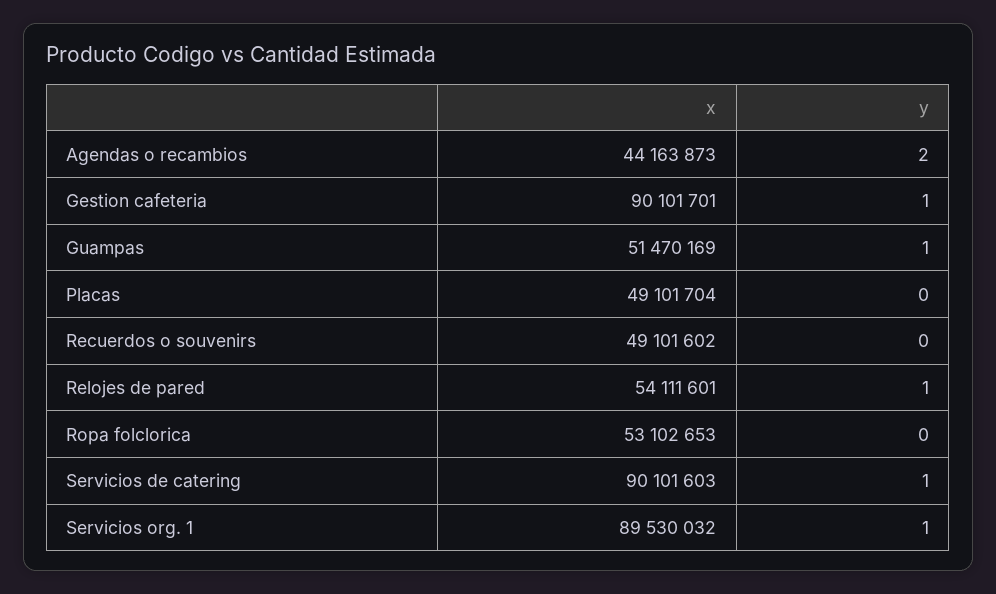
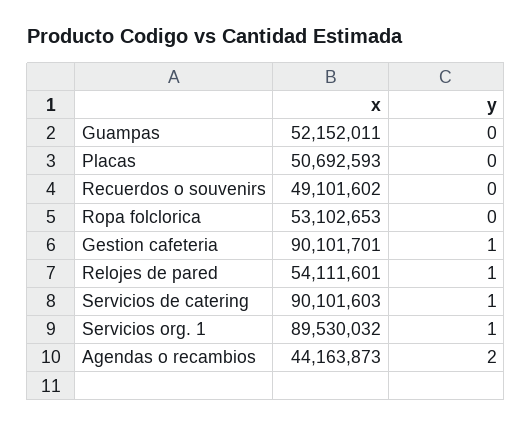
x, Guampas: 51470169 -> 52152011
y, Guampas: 1 -> 0
x, Placas: 49101704 -> 50692593

